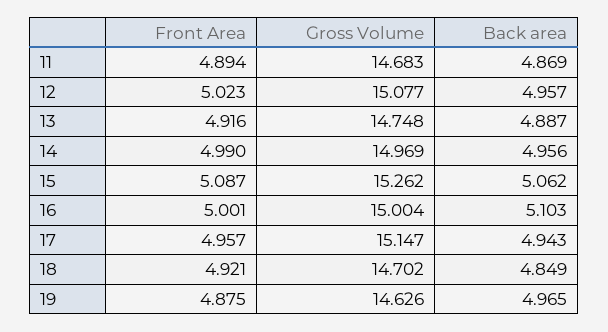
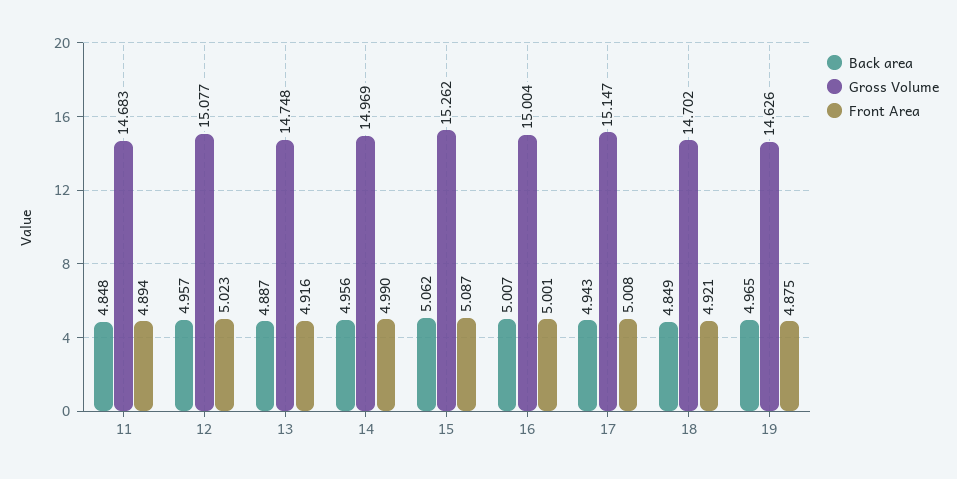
Back area, 11: 4.869 -> 4.848
Back area, 16: 5.103 -> 5.007
Front Area, 17: 4.957 -> 5.008

